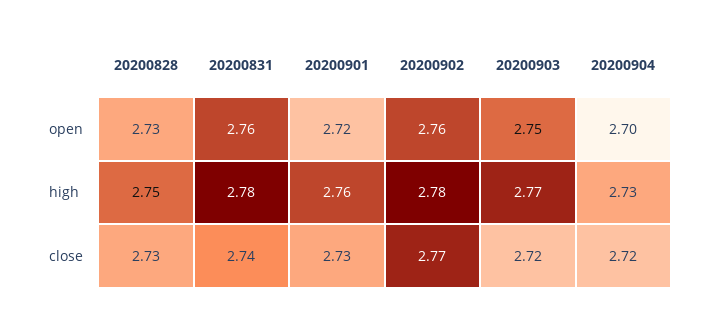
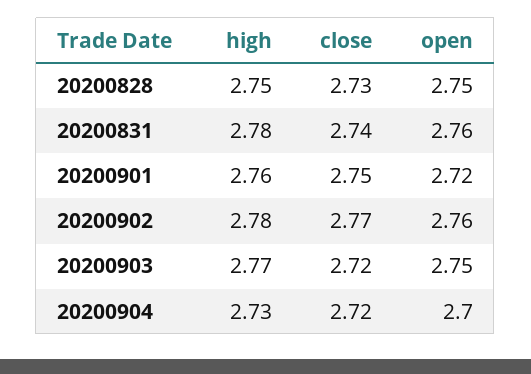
20200828, open: 2.73 -> 2.75
20200901, close: 2.73 -> 2.75

